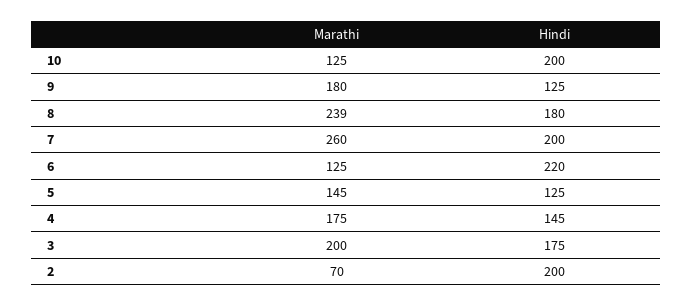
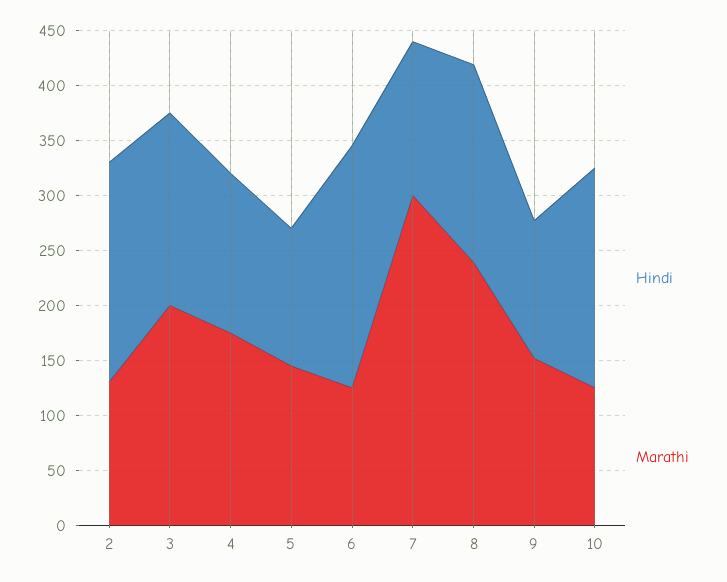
Marathi, 9: 180 -> 150
Marathi, 7: 260 -> 300
Hindi, 7: 200 -> 140
Marathi, 2: 70 -> 130

